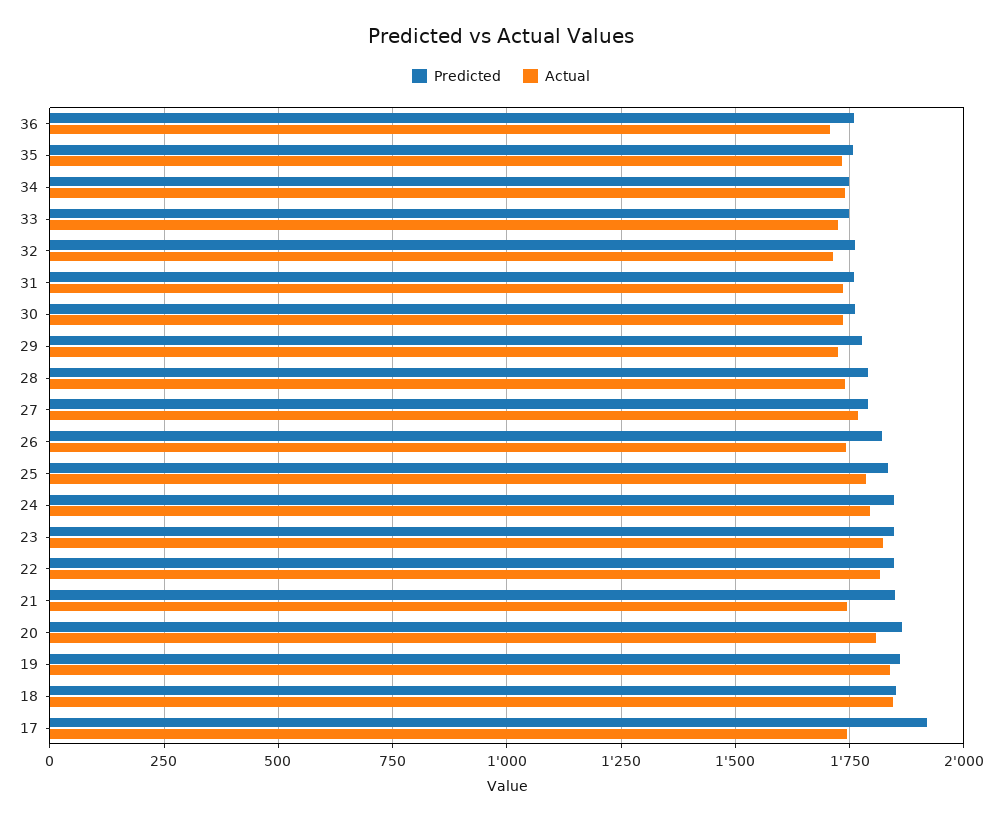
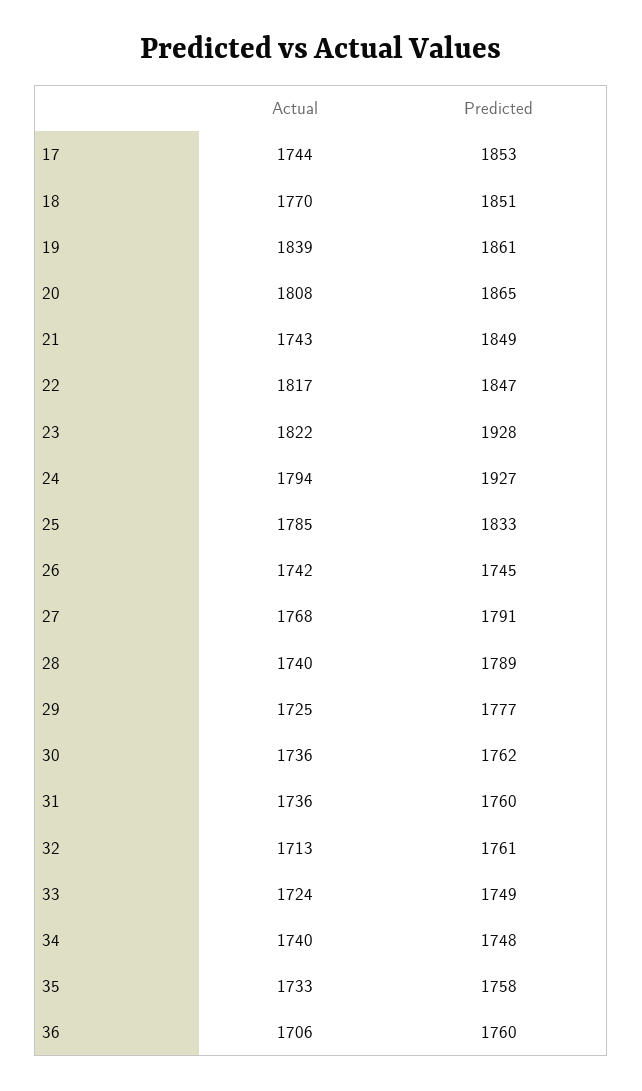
Predicted, 26: 1825 -> 1745
Predicted, 24: 1850 -> 1927
Predicted, 23: 1850 -> 1928
Actual, 18: 1850 -> 1770
Predicted, 17: 1925 -> 1853

